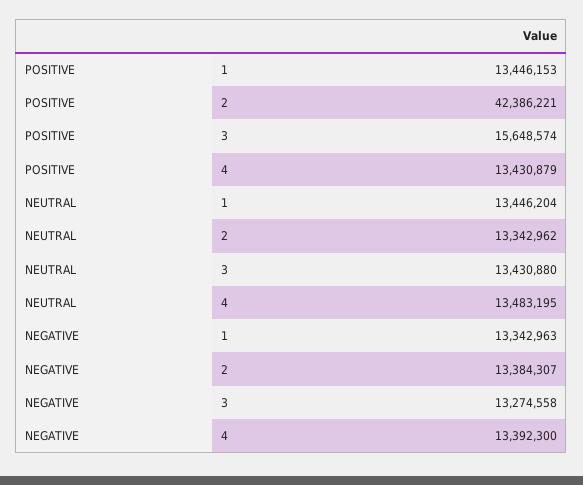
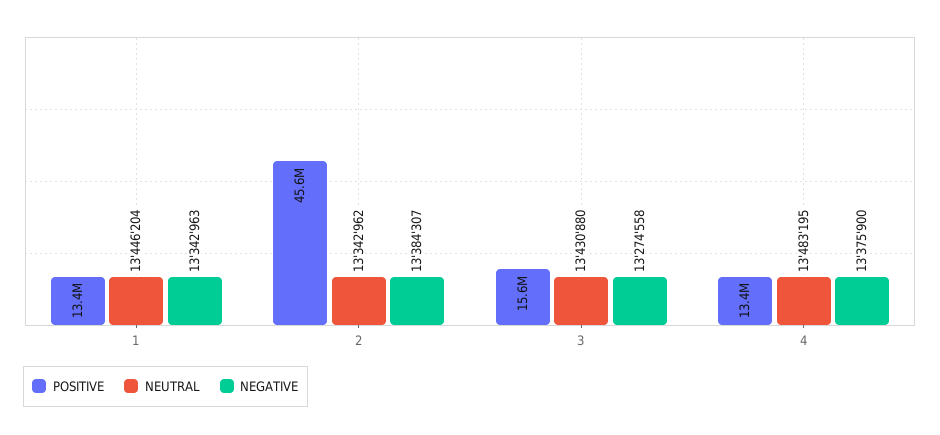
POSITIVE, 2: 42386221 -> 45600000
NEGATIVE, 4: 13392300 -> 13375900

